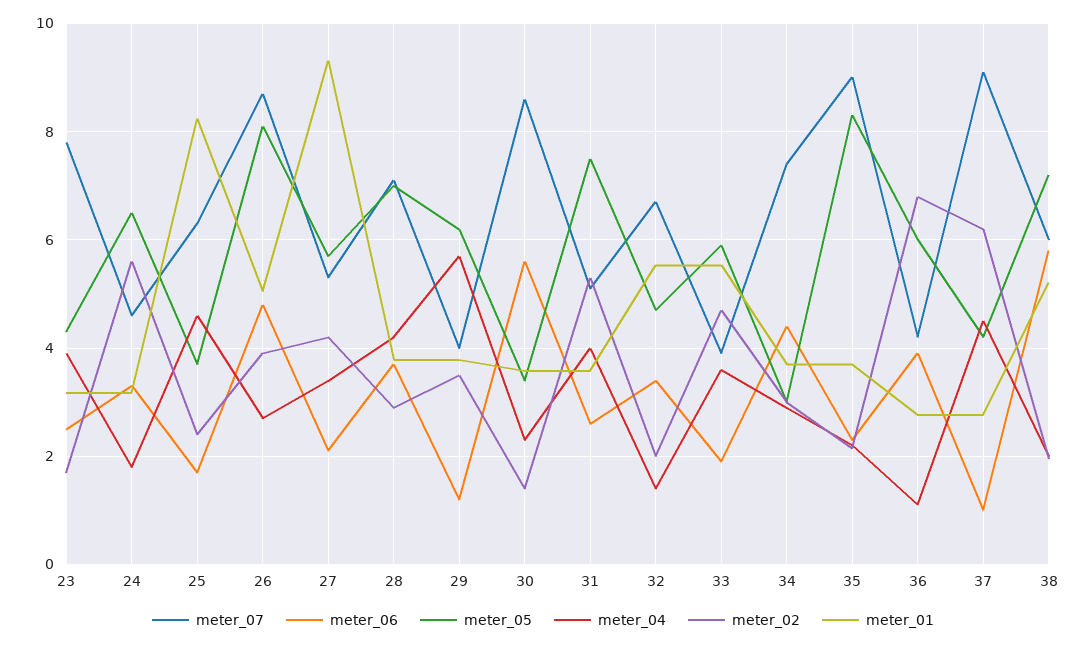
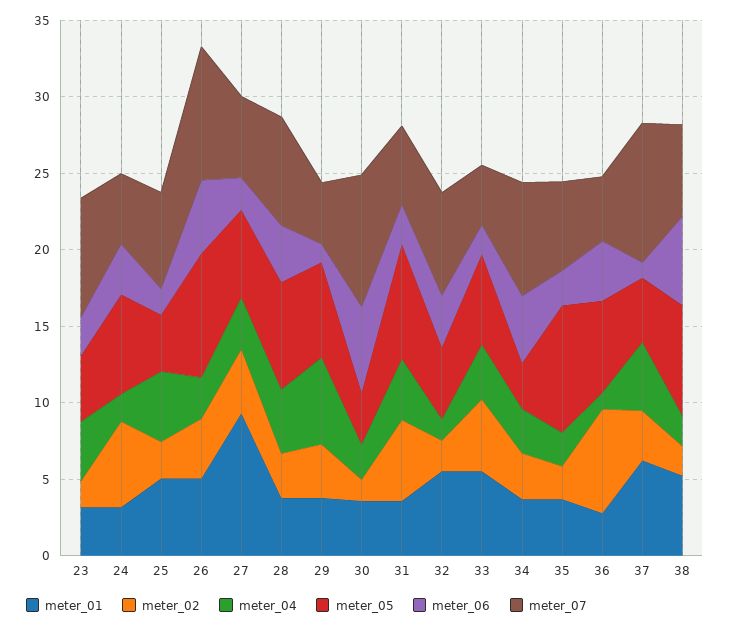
meter_01, 25: 8.2 -> 5
meter_07, 35: 9 -> 6
meter_02, 37: 6.2 -> 3
meter_01, 37: 2.8 -> 6

